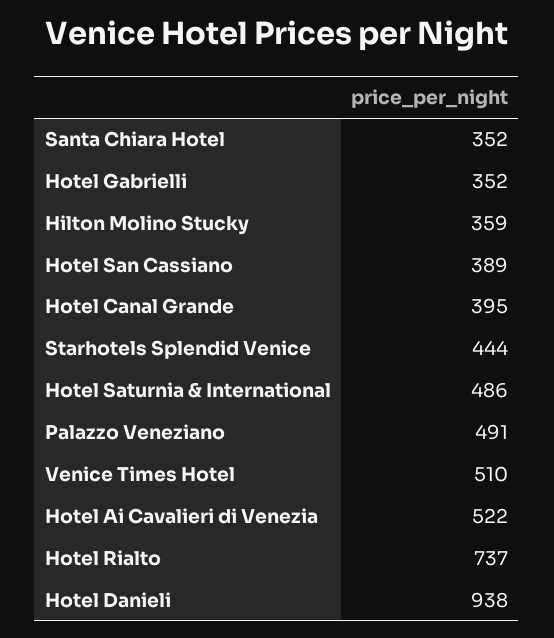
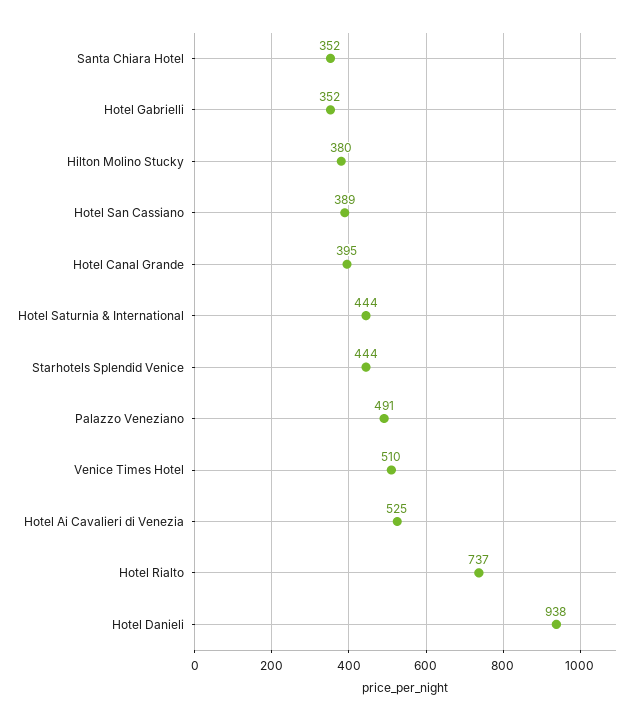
Hilton Molino Stucky: 359 -> 380
Hotel Saturnia & International: 486 -> 444
Hotel Ai Cavalieri di Venezia: 522 -> 525

